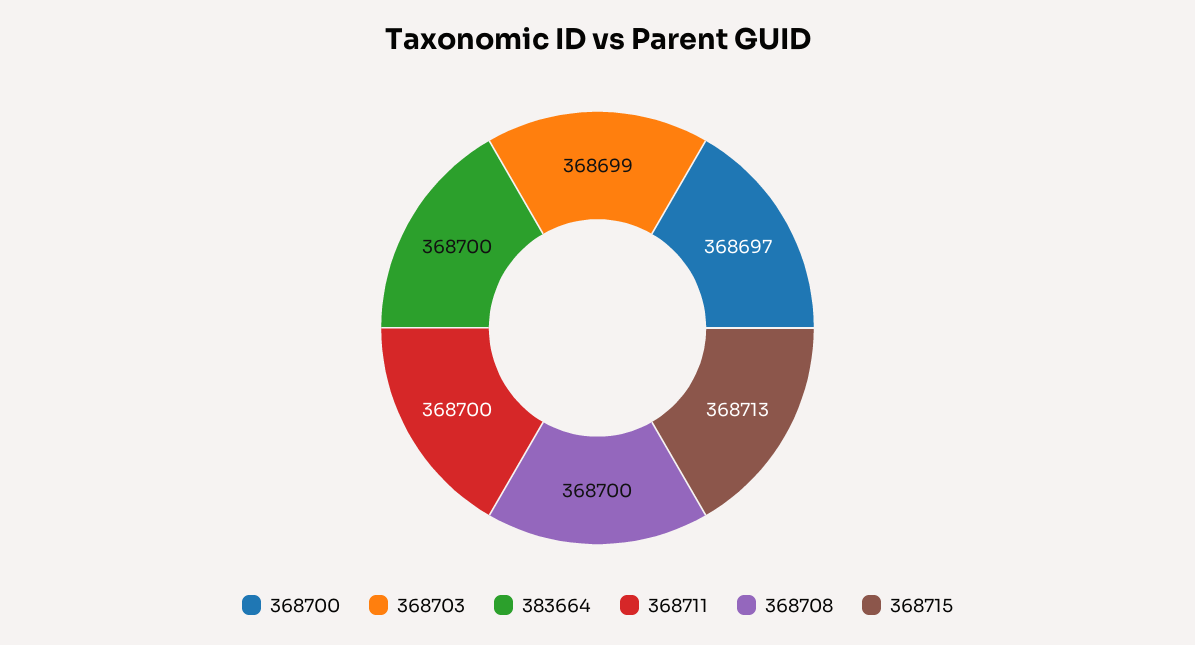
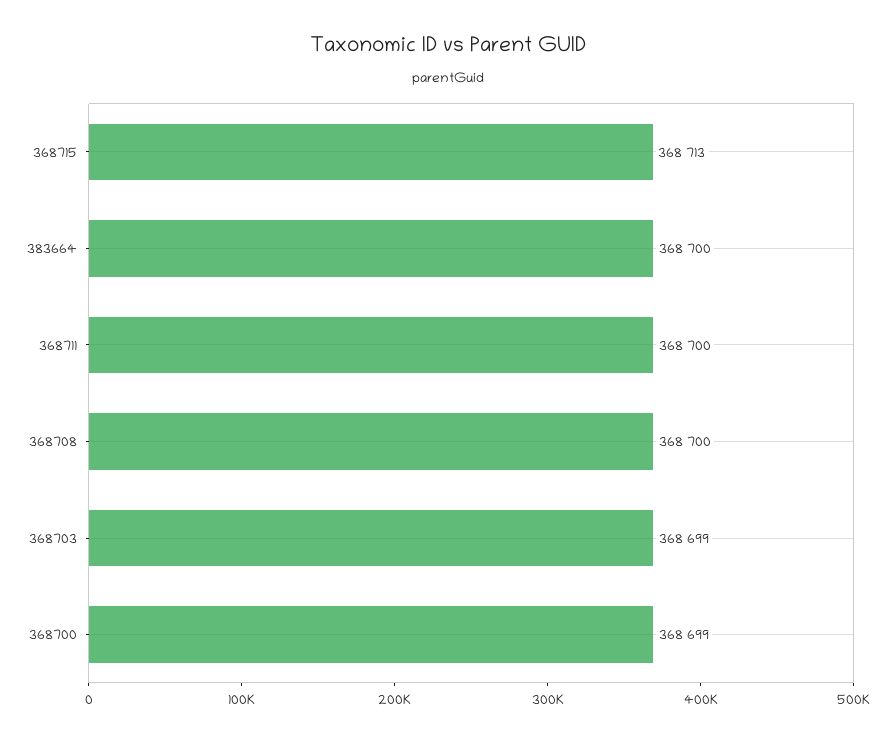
368700: 368697 -> 368699

